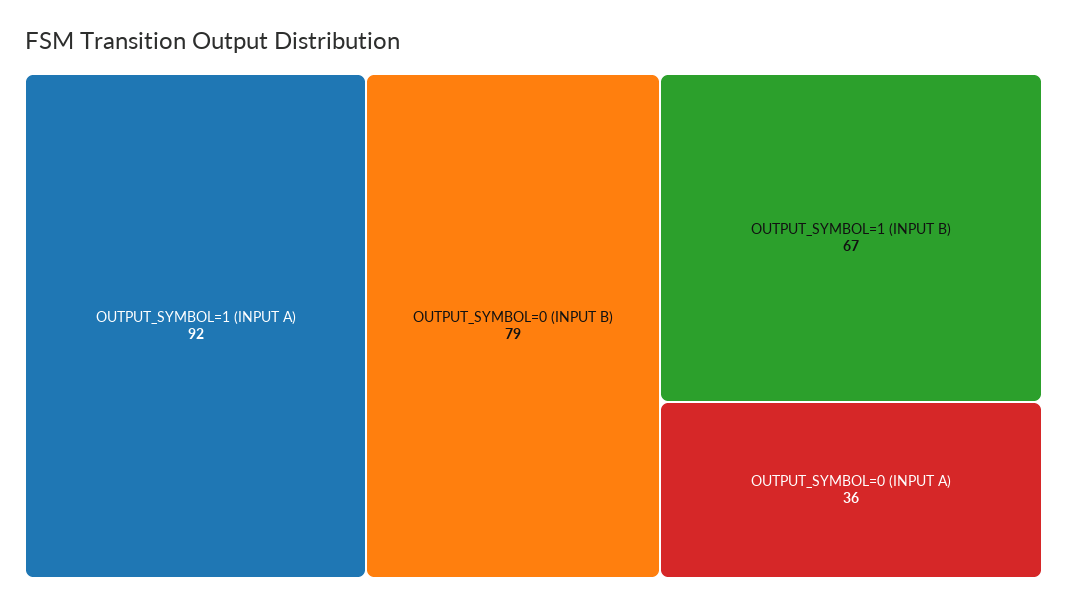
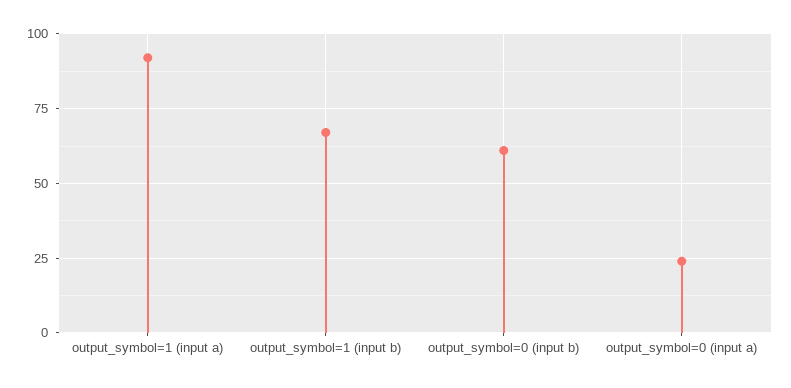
OUTPUT_SYMBOL=0 (INPUT B): 79 -> 60
OUTPUT_SYMBOL=0 (INPUT A): 36 -> 25

